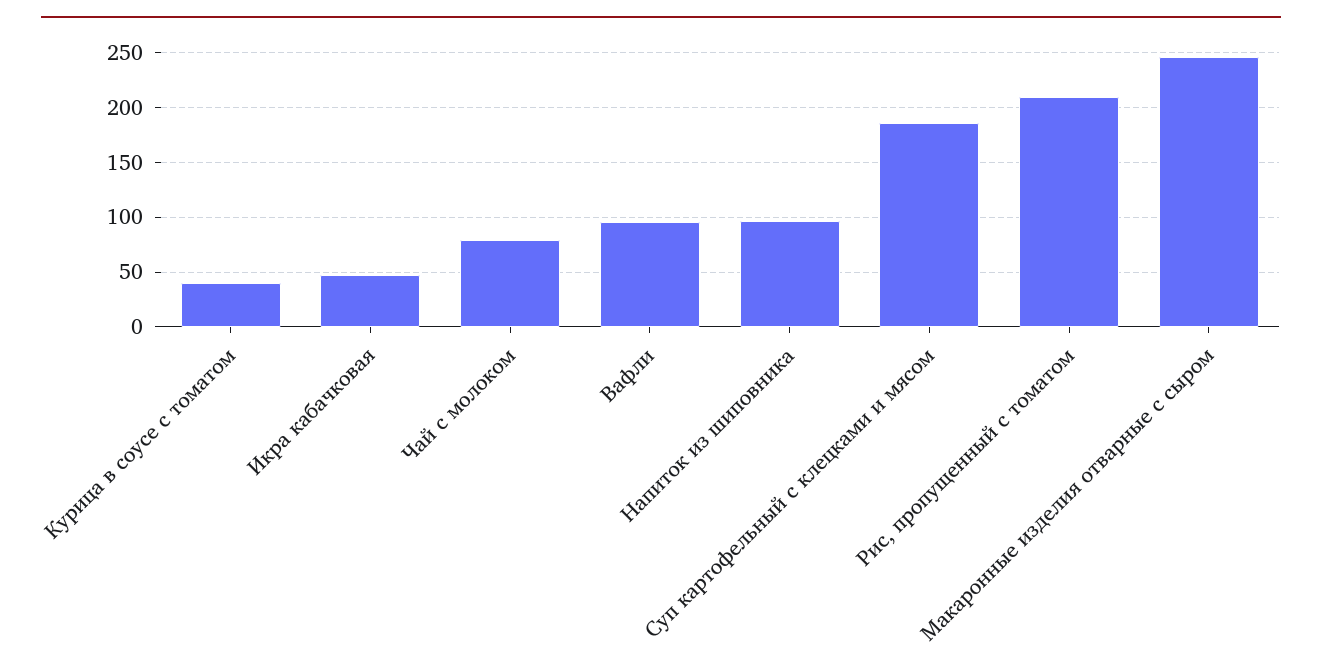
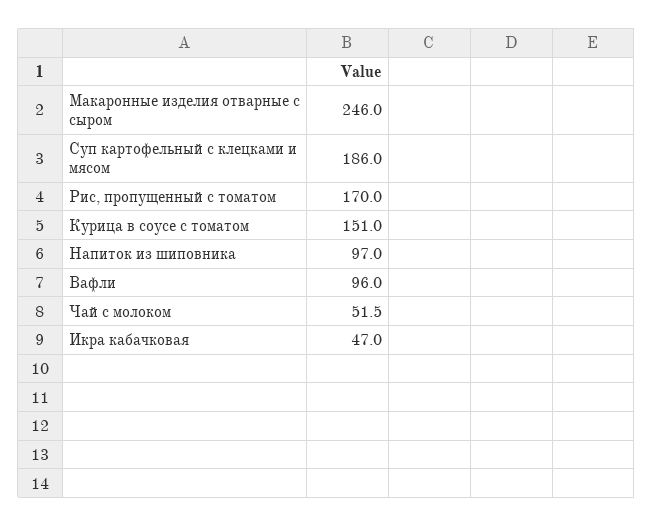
Курица в соусе с томатом: 40 -> 151
Чай с молоком: 80 -> 51.5
Рис, пропущенный с томатом: 210 -> 170

